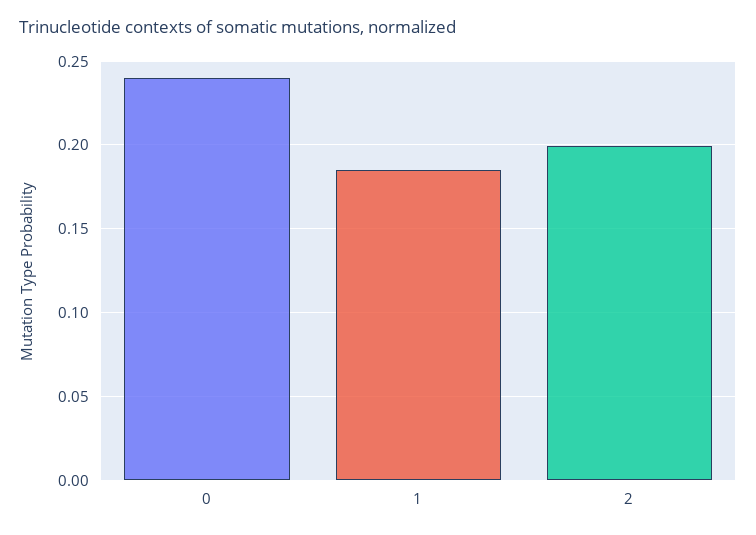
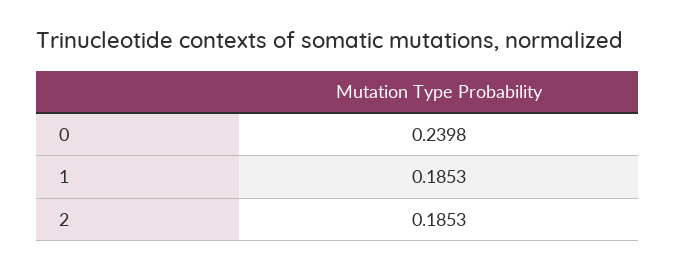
2: 0.2 -> 0.1853

